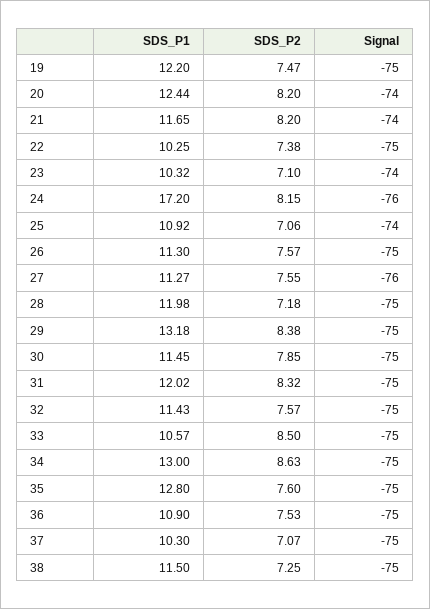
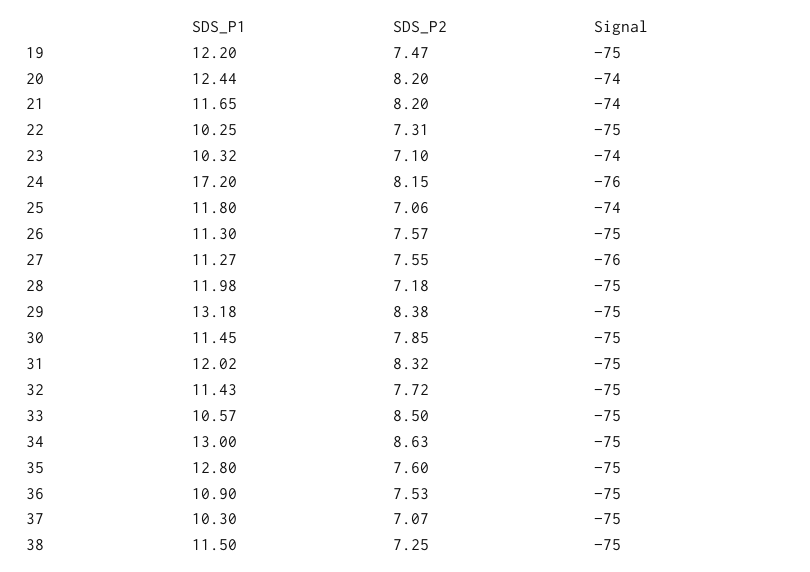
SDS_P2, 22: 7.38 -> 7.31
SDS_P1, 25: 10.92 -> 11.8
SDS_P2, 32: 7.57 -> 7.72

